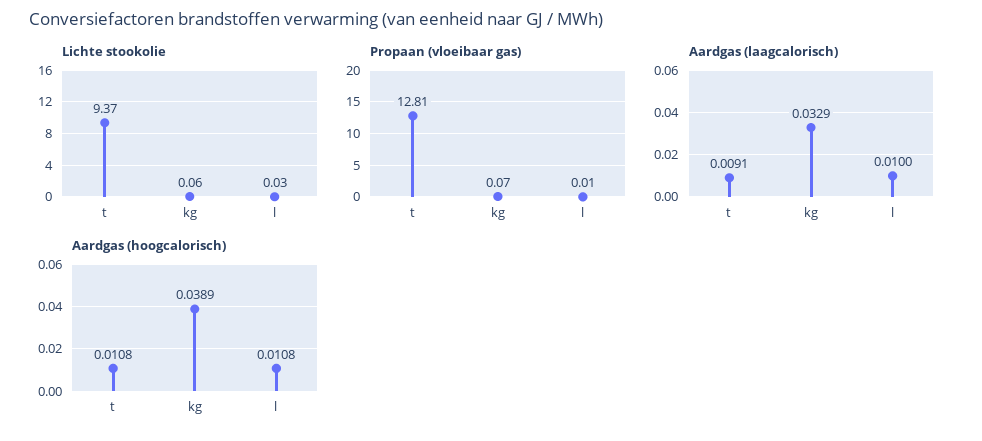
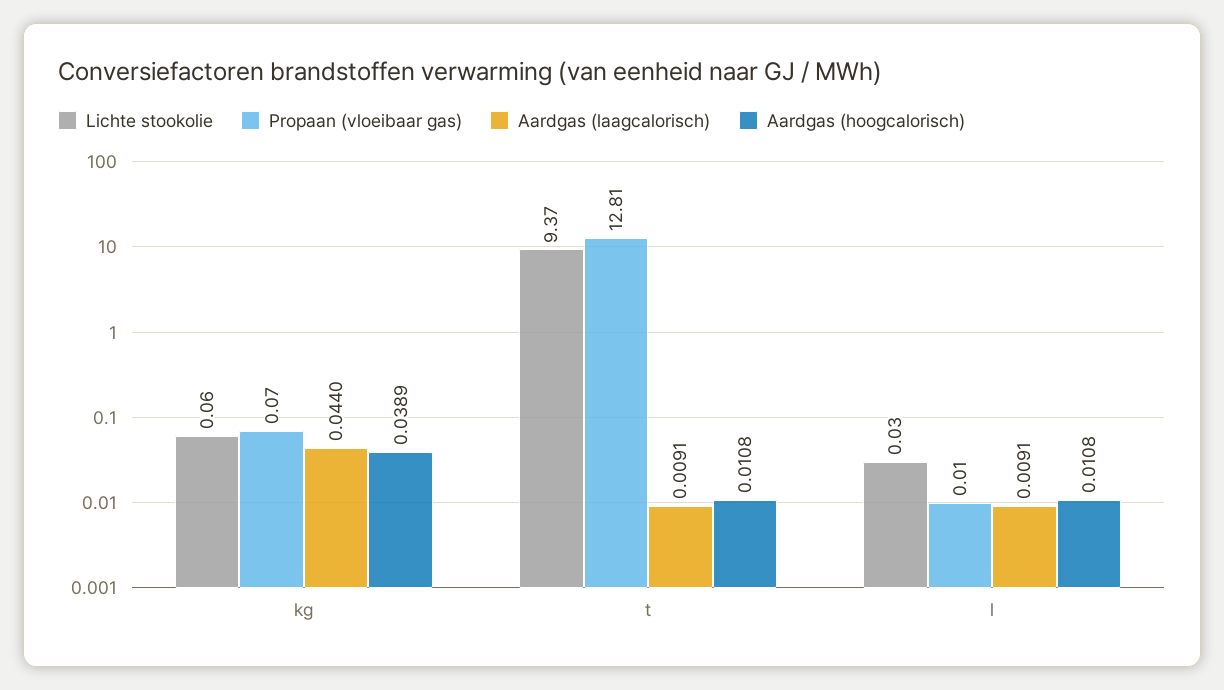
Aardgas (laagcalorisch), kg: 0.0329 -> 0.044
Aardgas (laagcalorisch), l: 0.01 -> 0.0091

